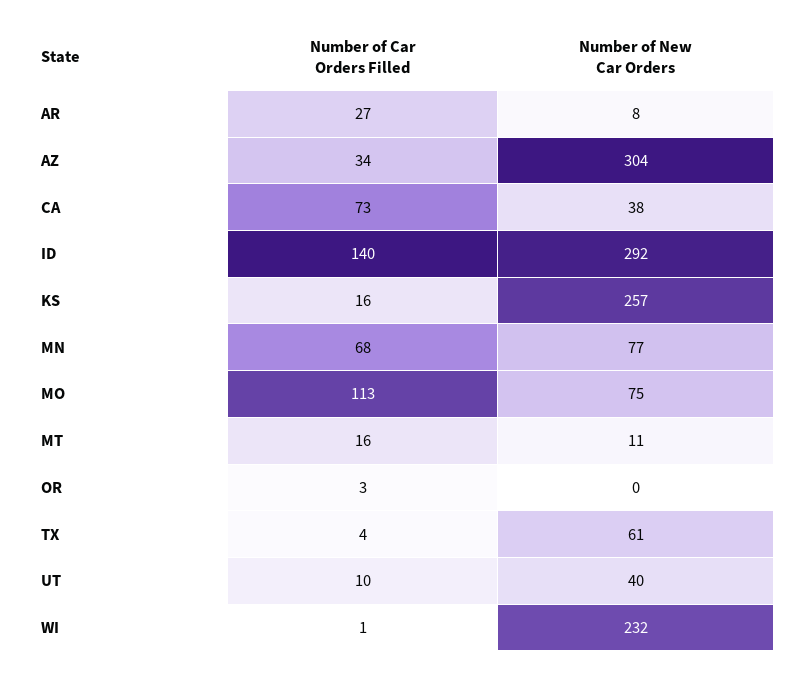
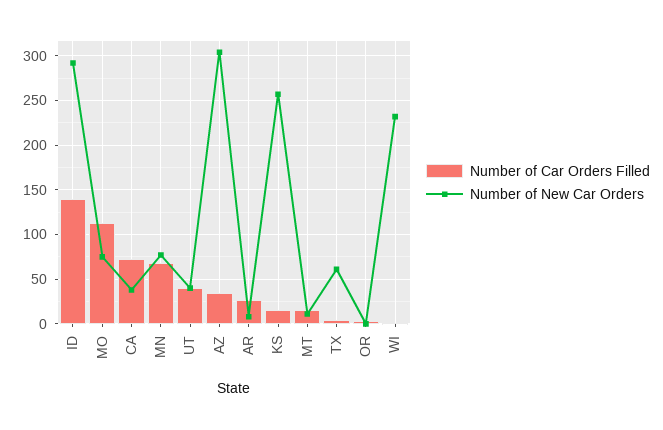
Number of Car Orders Filled, UT: 10 -> 40

